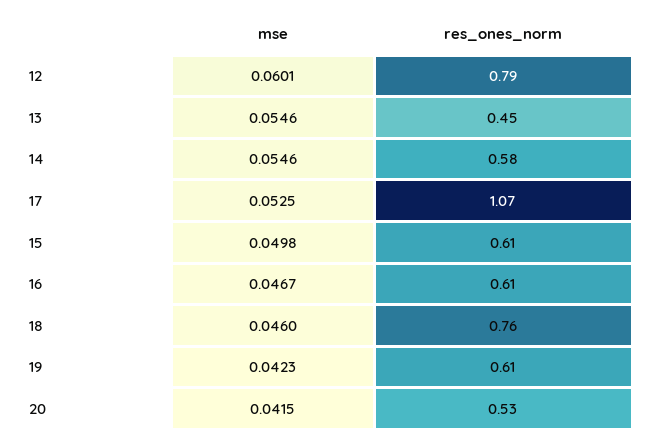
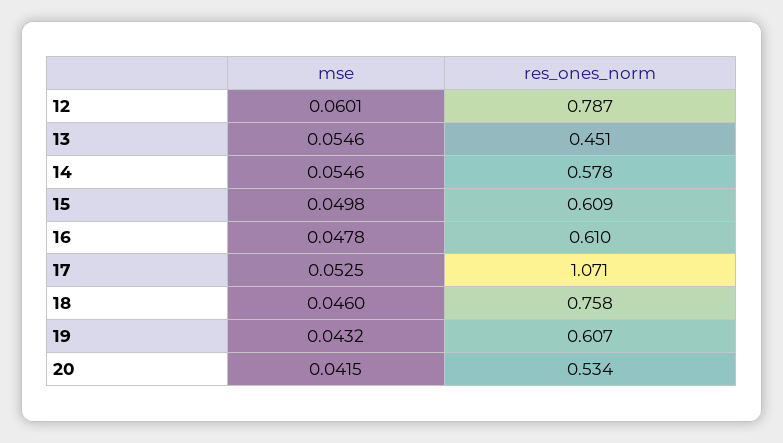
mse, 16: 0.0467 -> 0.0478
mse, 19: 0.0423 -> 0.0432

